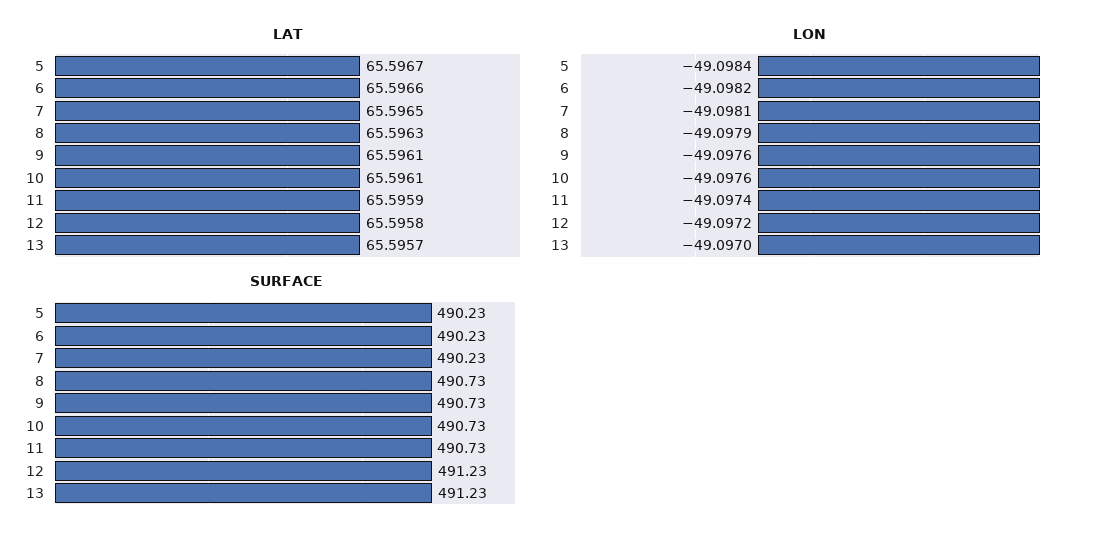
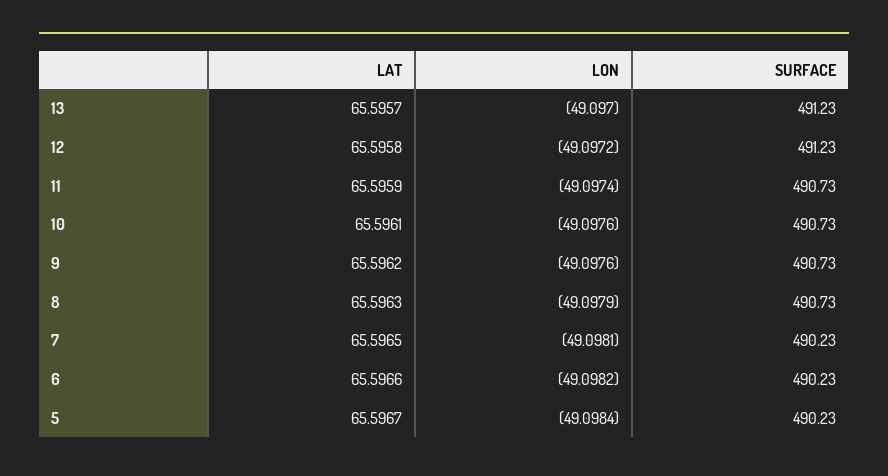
LAT, 9: 65.5961 -> 65.5962

